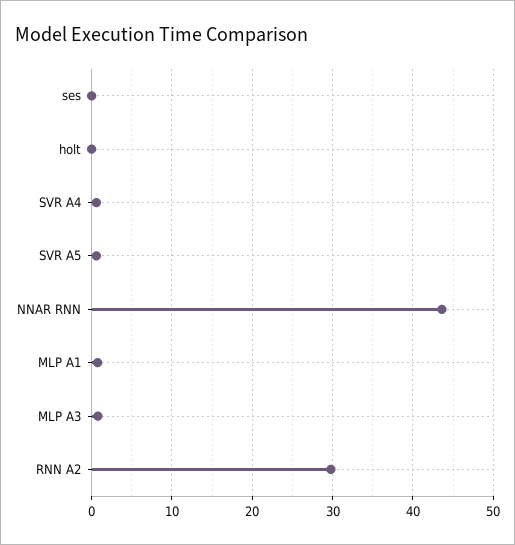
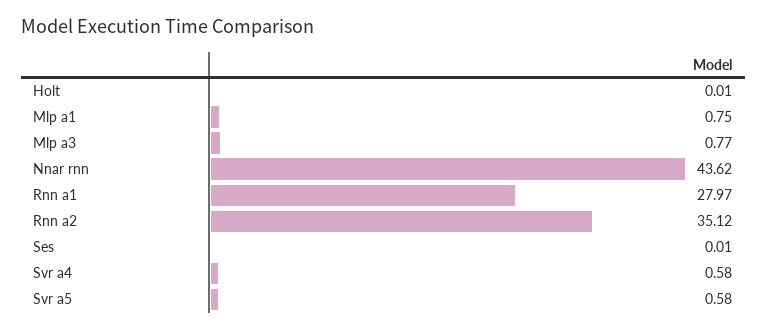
RNN A2: 30 -> 35.12
Rnn a1: none -> 27.97

